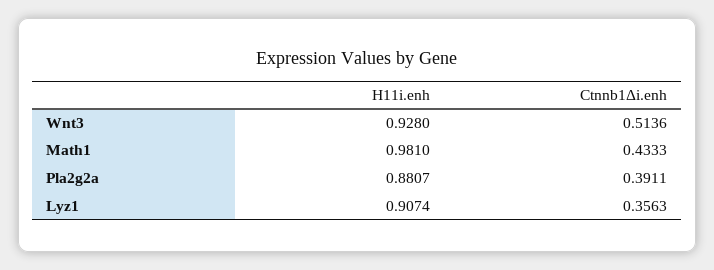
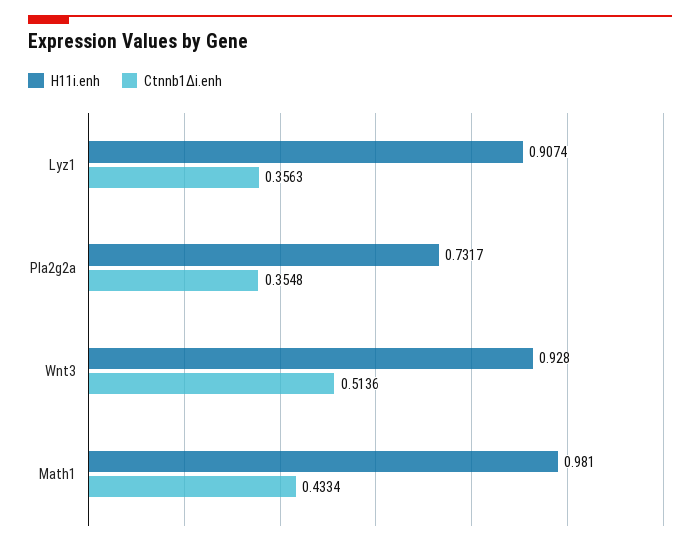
Ctnnb1Δi.enh, Math1: 0.4333 -> 0.4334
H11i.enh, Pla2g2a: 0.8807 -> 0.7317
Ctnnb1Δi.enh, Pla2g2a: 0.3911 -> 0.3548

